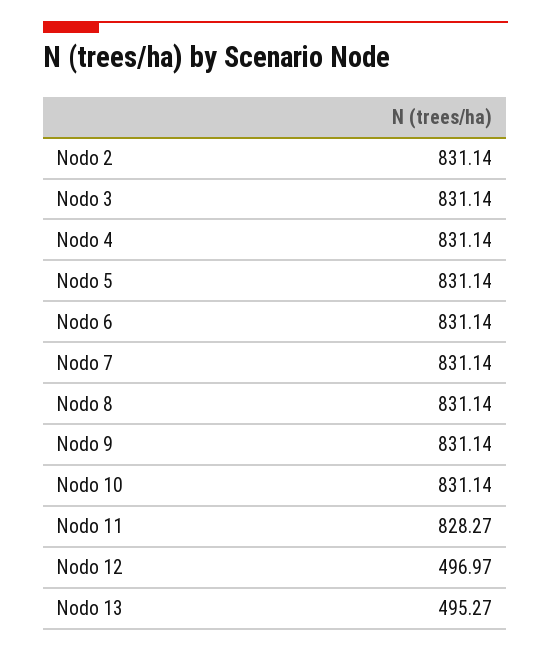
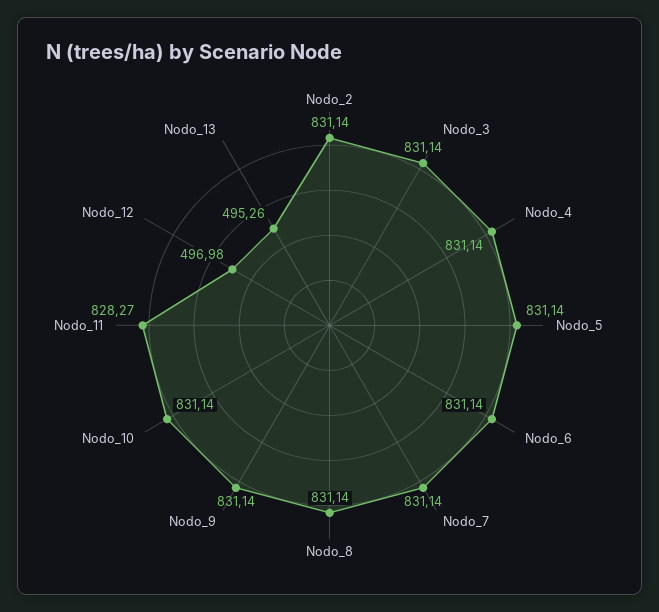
Nodo 12: 496.97 -> 496.98
Nodo 13: 495.27 -> 495.26

